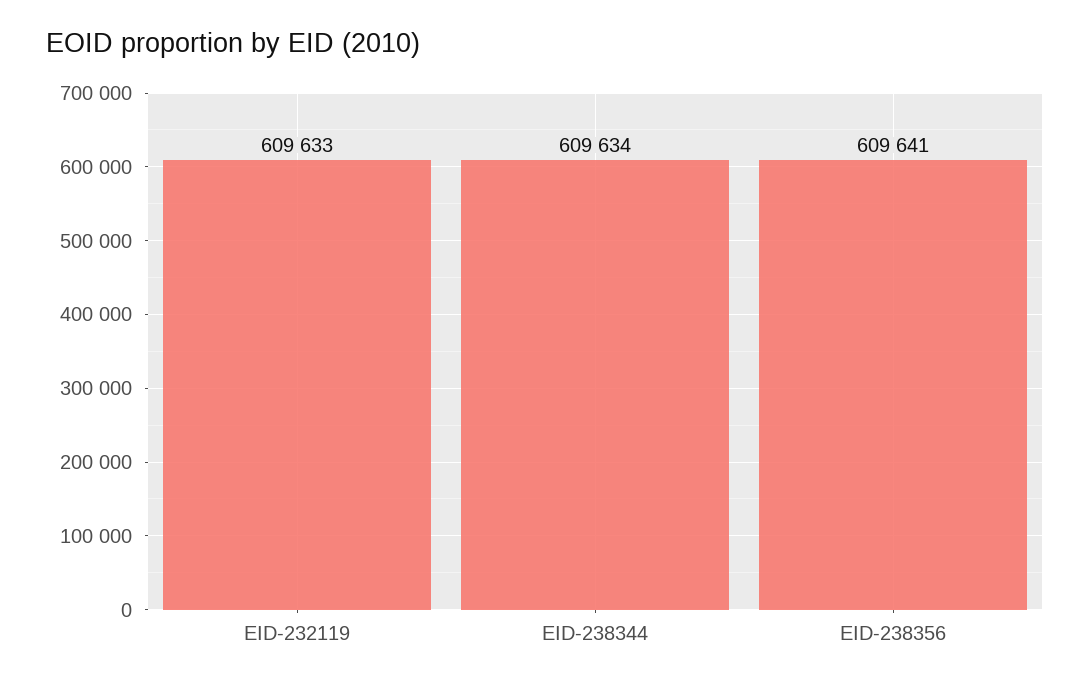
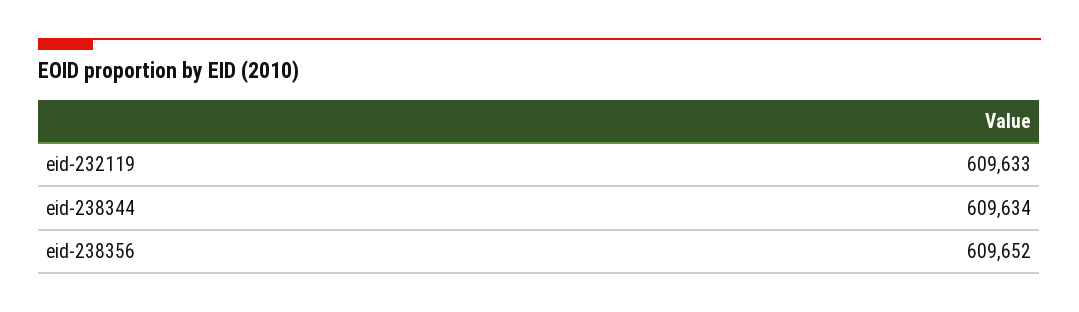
EID-238356: 609641 -> 609652

